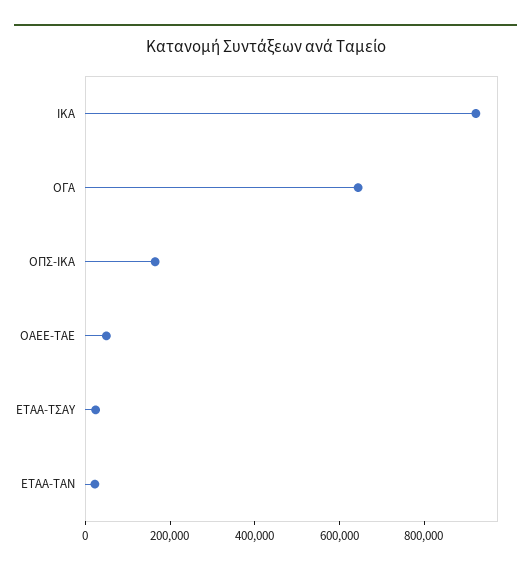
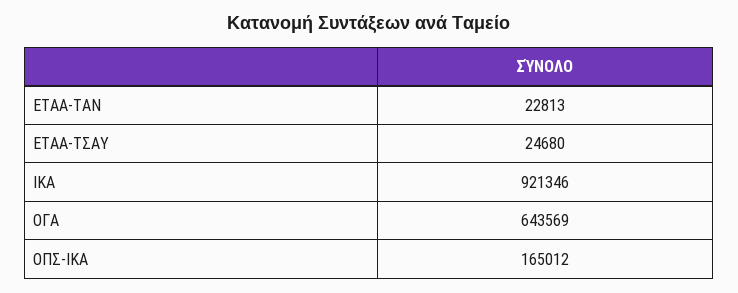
ΟΑΕΕ-ΤΑΕ: 50000 -> none

